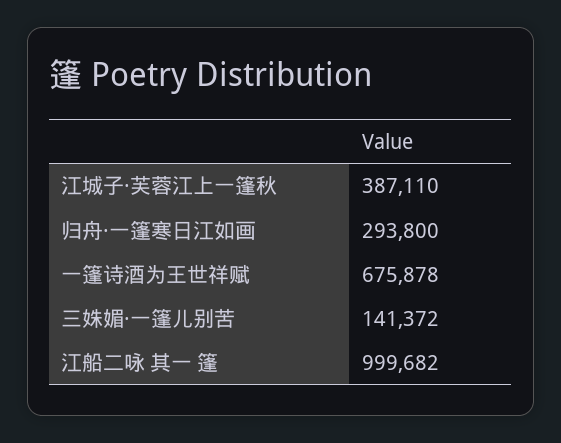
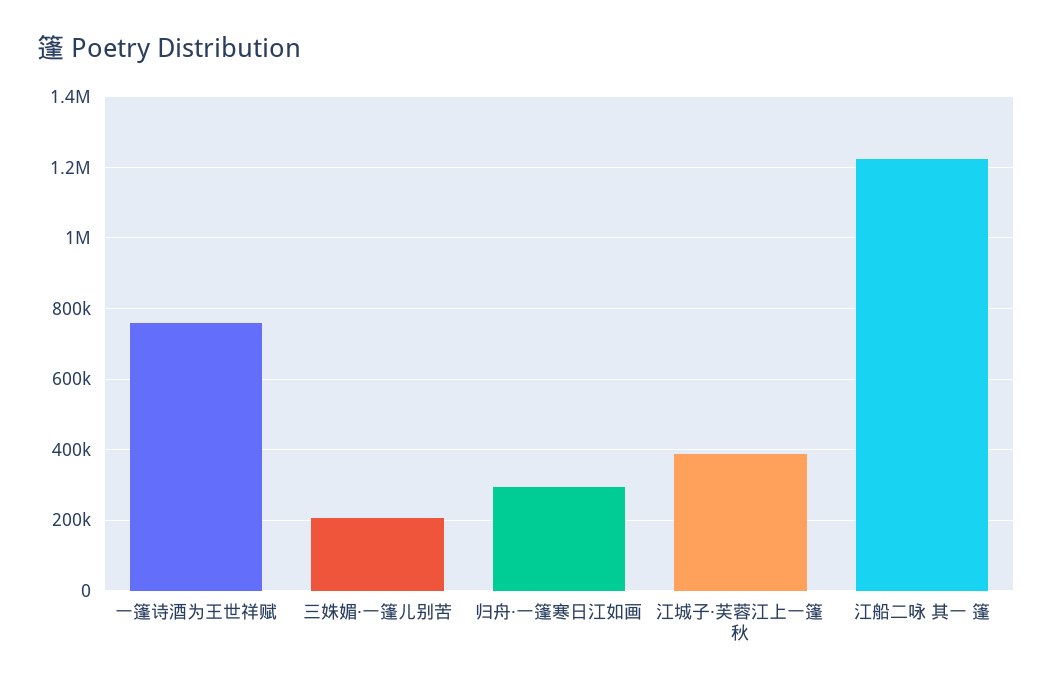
一篷诗酒为王世祥赋: 675878 -> 760000
三姝媚·一篷儿别苦: 141372 -> 200000
江船二咏 其一 篷: 999682 -> 1220000

